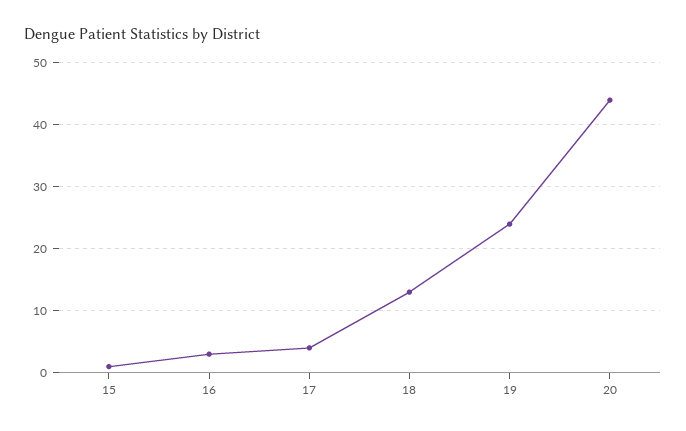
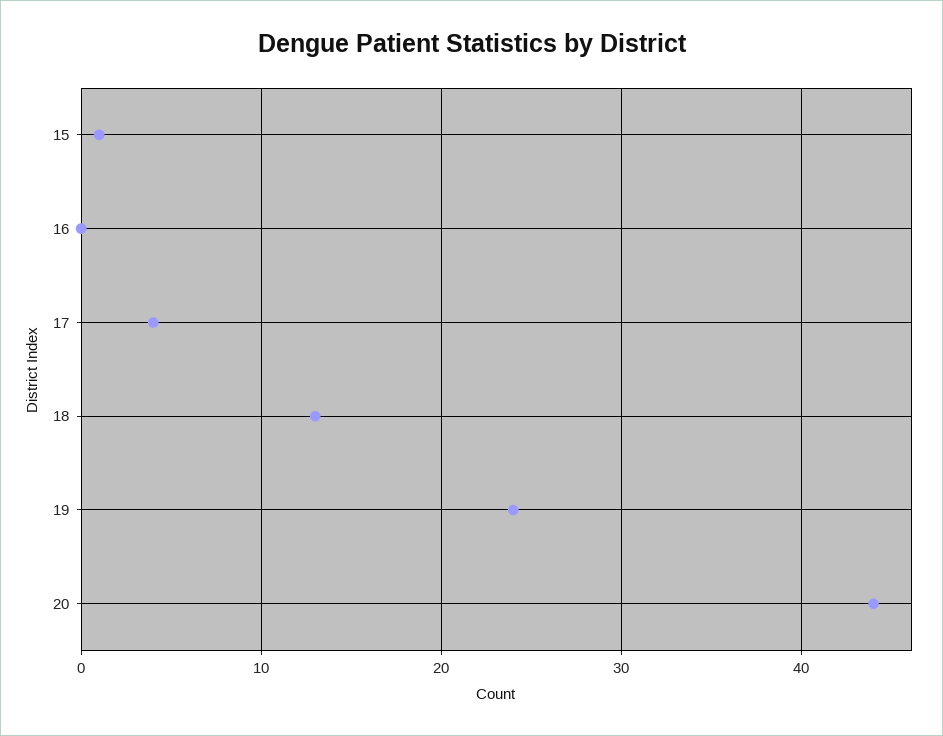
16: 3 -> 0

